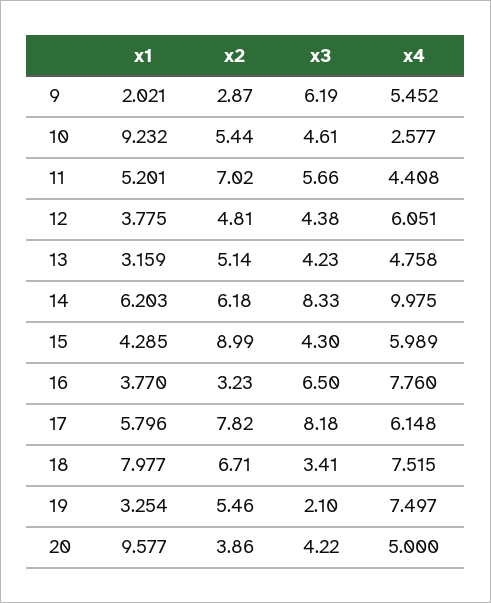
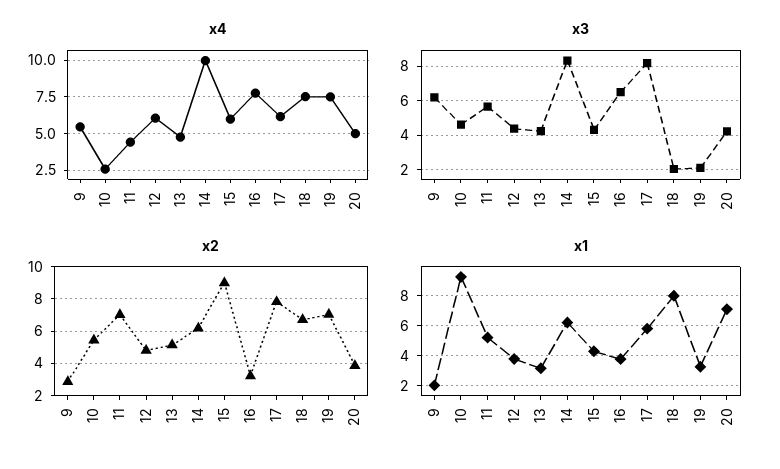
x3, 18: 3.41 -> 2
x2, 19: 5.46 -> 7
x1, 20: 9.577 -> 7

